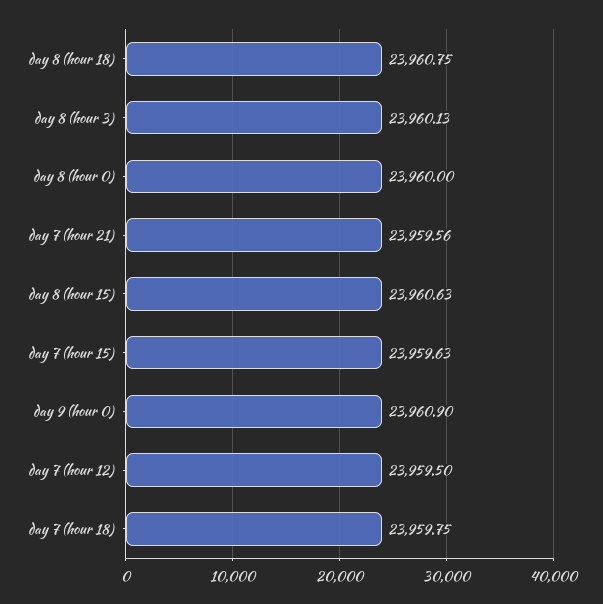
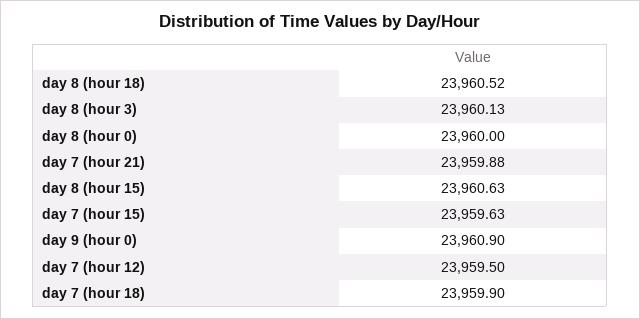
day 8 (hour 18): 23960.75 -> 23960.52
day 7 (hour 21): 23959.56 -> 23959.88
day 7 (hour 18): 23959.75 -> 23959.9

